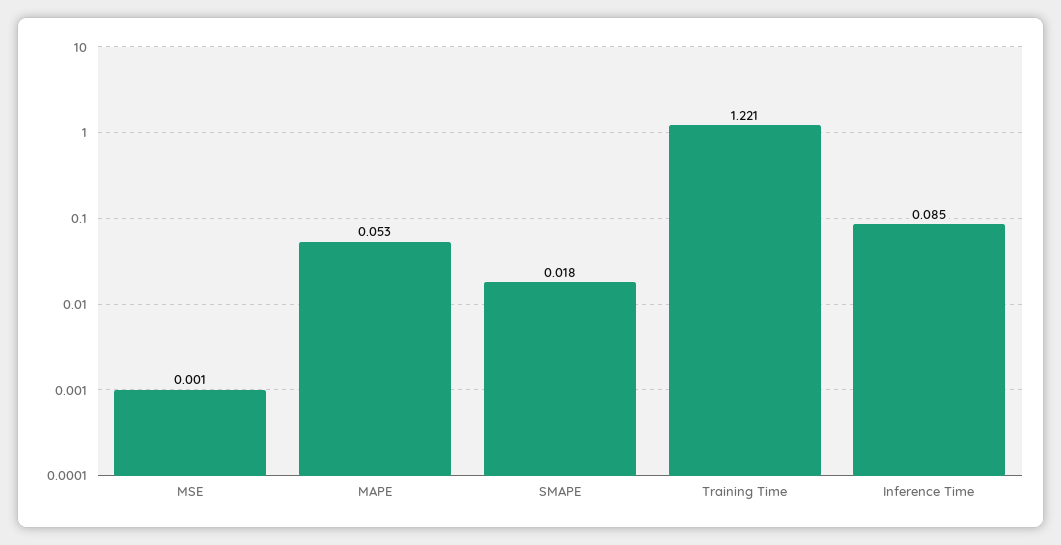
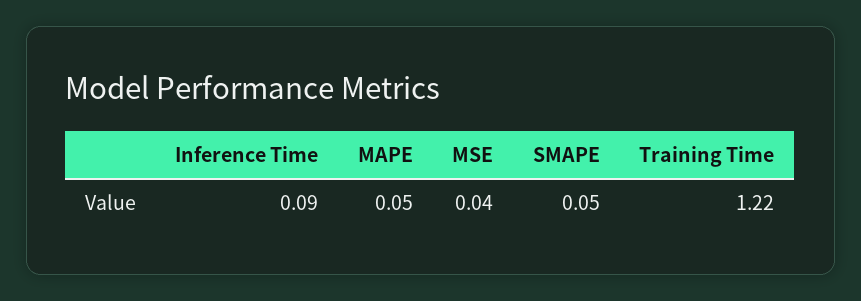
MSE: 0.001 -> 0.04
SMAPE: 0.018 -> 0.05

